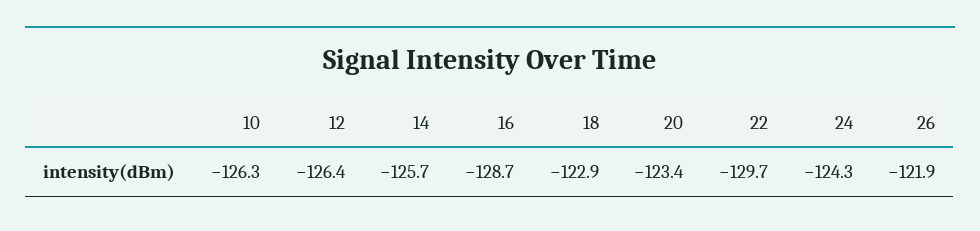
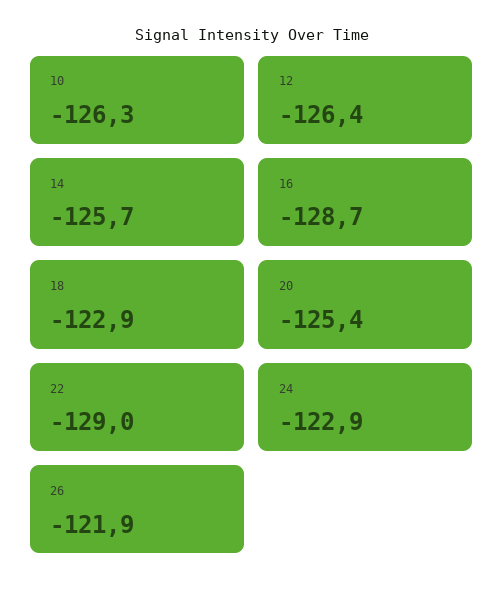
20: -123.4 -> -125.4
22: -129.7 -> -129
24: -124.3 -> -122.9

